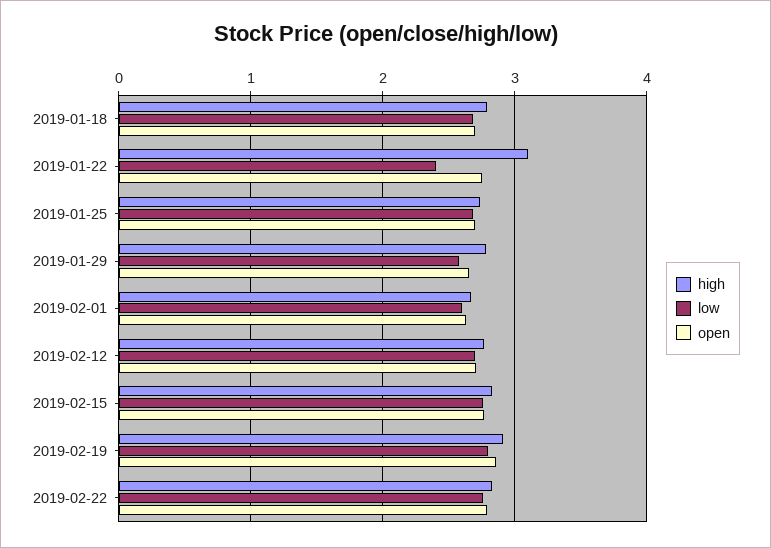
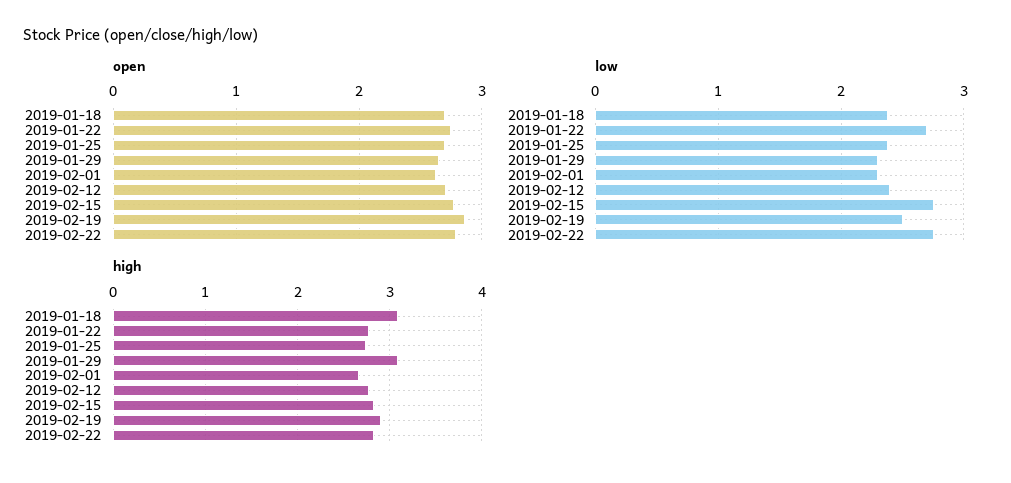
high, 2019-01-18: 2.8 -> 3.1
low, 2019-01-18: 2.7 -> 2.4
high, 2019-01-22: 3.1 -> 2.8
low, 2019-01-22: 2.4 -> 2.7
low, 2019-01-25: 2.7 -> 2.4
high, 2019-01-29: 2.8 -> 3.1
low, 2019-01-29: 2.6 -> 2.3
low, 2019-02-01: 2.6 -> 2.3
low, 2019-02-12: 2.7 -> 2.4
low, 2019-02-19: 2.8 -> 2.5

